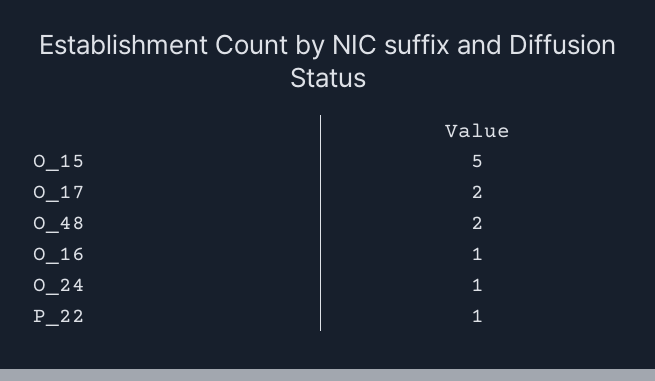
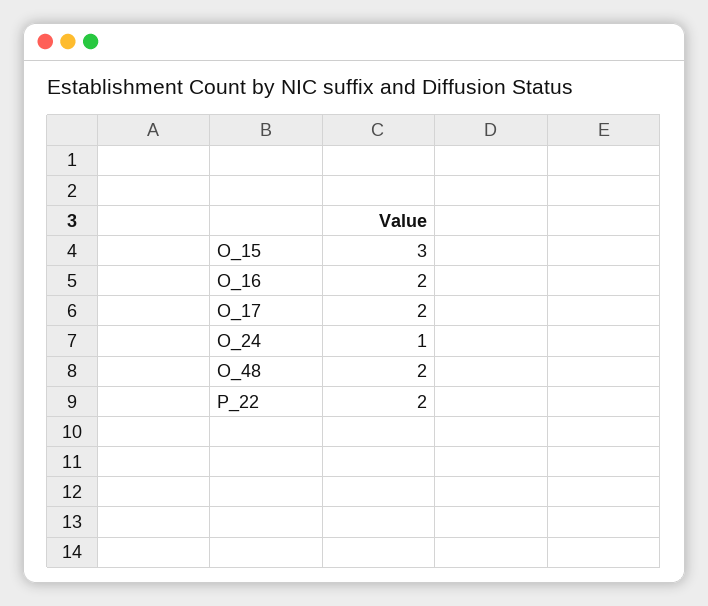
O_15: 5 -> 3
O_16: 1 -> 2
P_22: 1 -> 2

